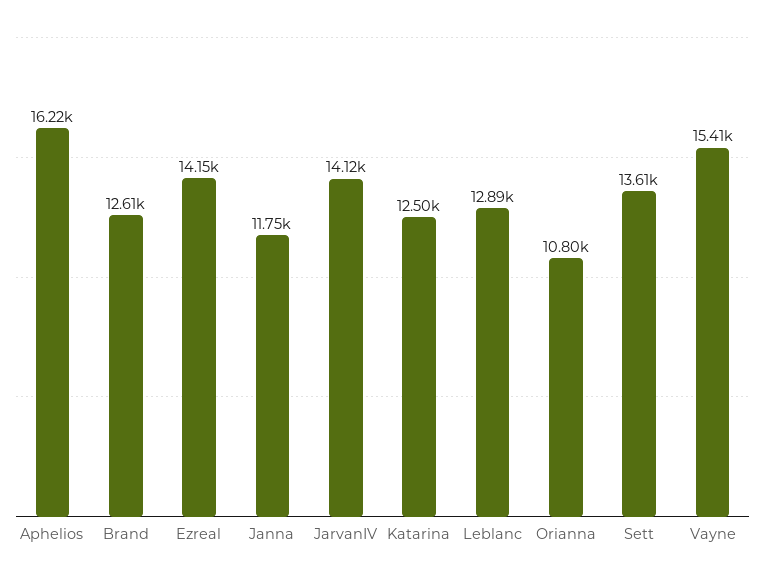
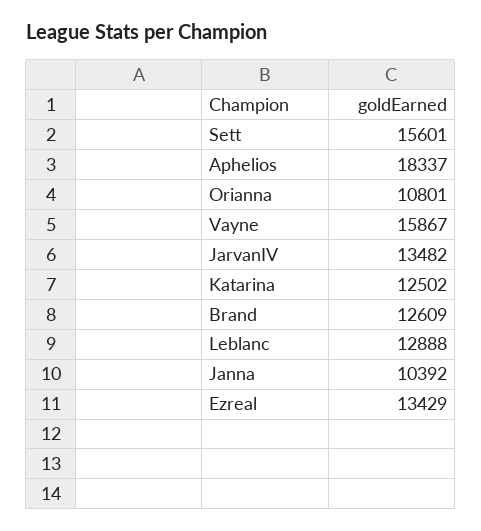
Aphelios: 16220 -> 18337
Ezreal: 14150 -> 13429
Janna: 11750 -> 10392
JarvanIV: 14120 -> 13482
Sett: 13610 -> 15601
Vayne: 15410 -> 15867

